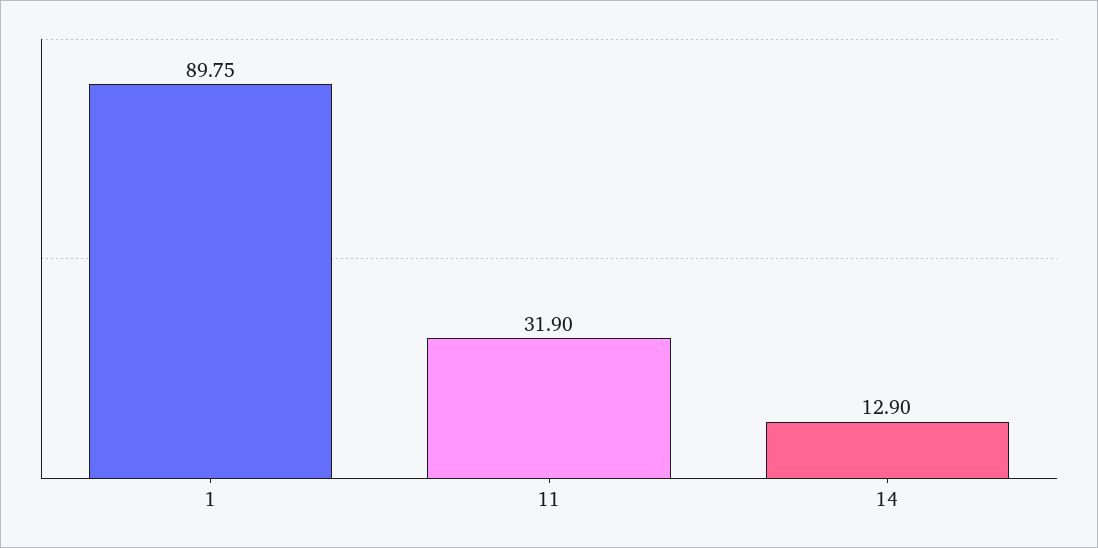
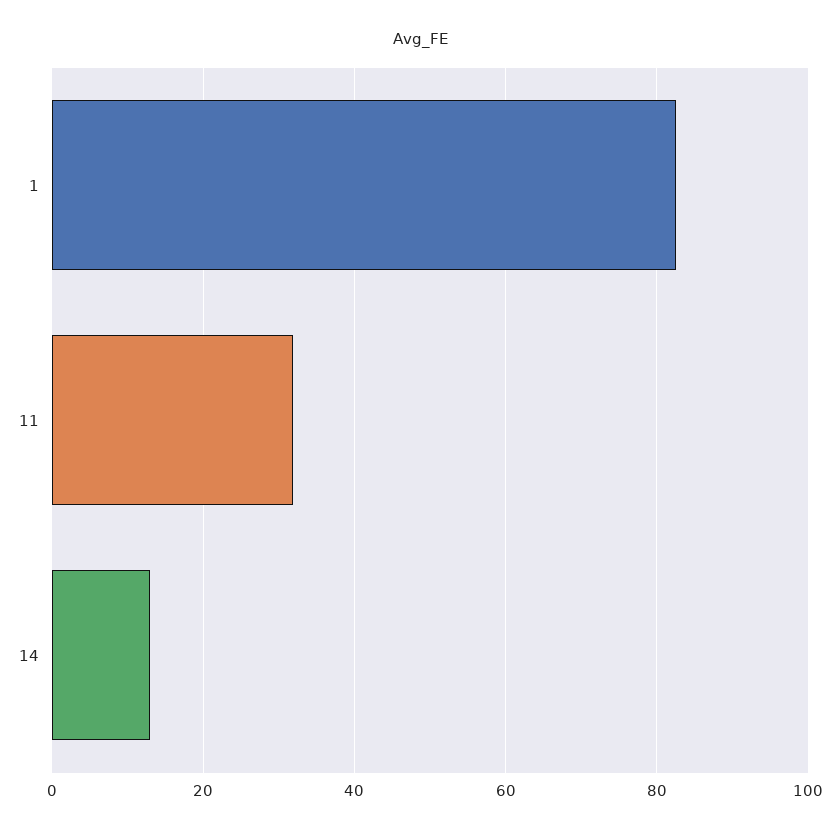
1: 89.75 -> 82

